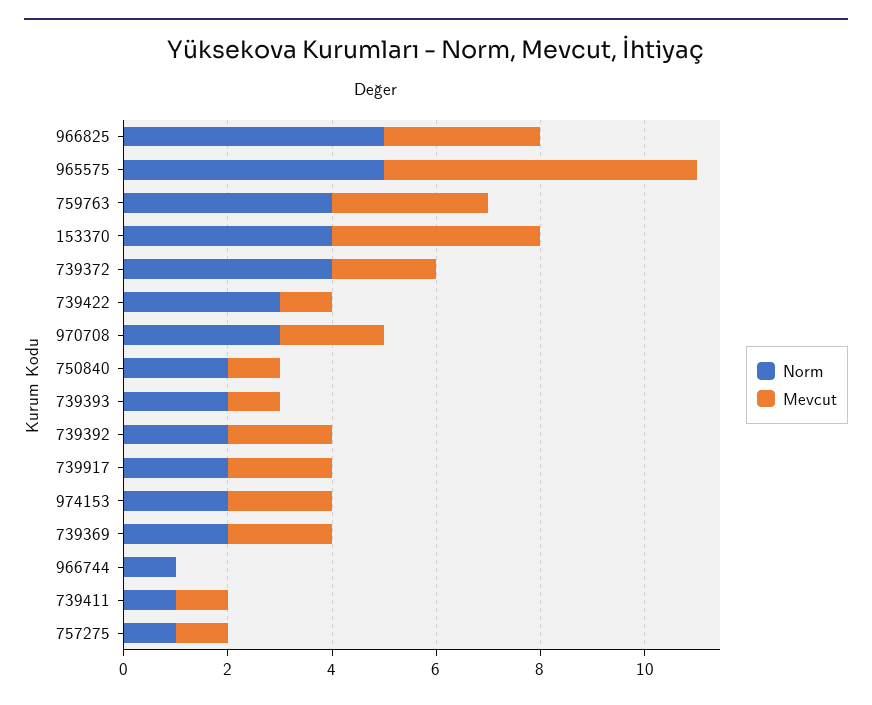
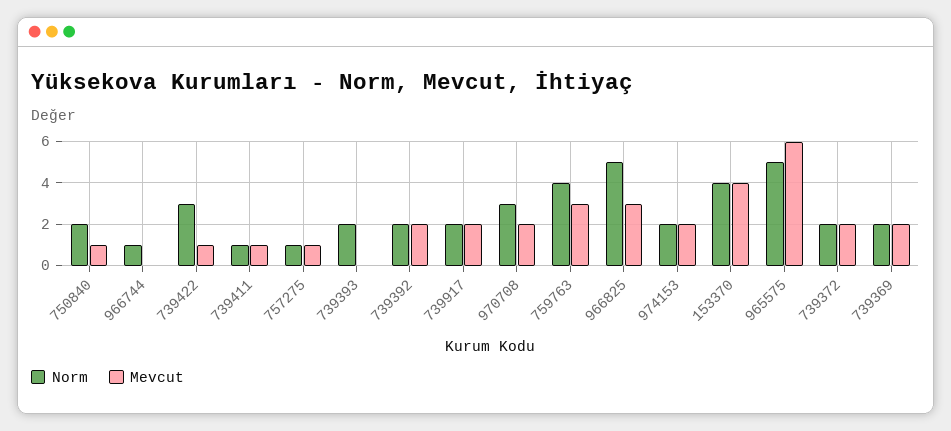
Norm, 739372: 4 -> 2
Mevcut, 739393: 1 -> 0

